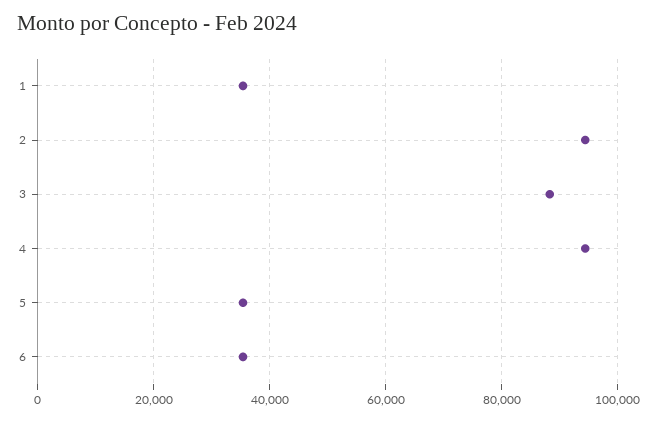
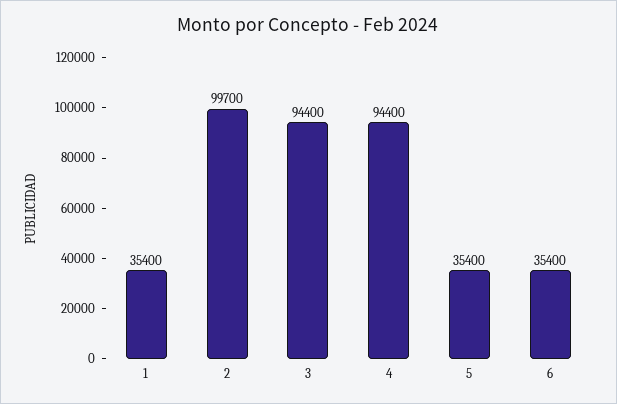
2: 94000 -> 99700
3: 88000 -> 94400

